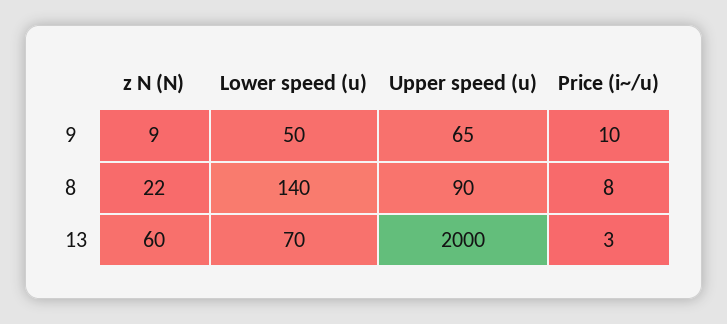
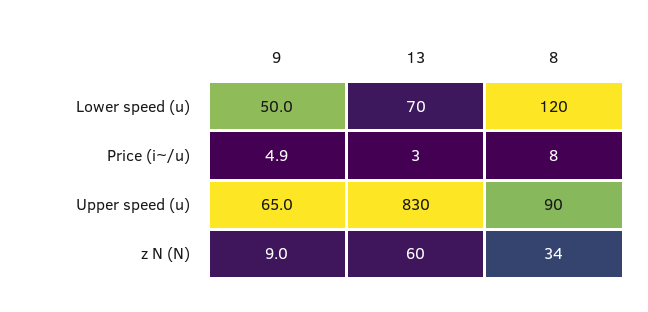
Price (i~/u), 9: 10 -> 4.9
z N (N), 8: 22 -> 34
Lower speed (u), 8: 140 -> 120
Upper speed (u), 13: 2000 -> 830

